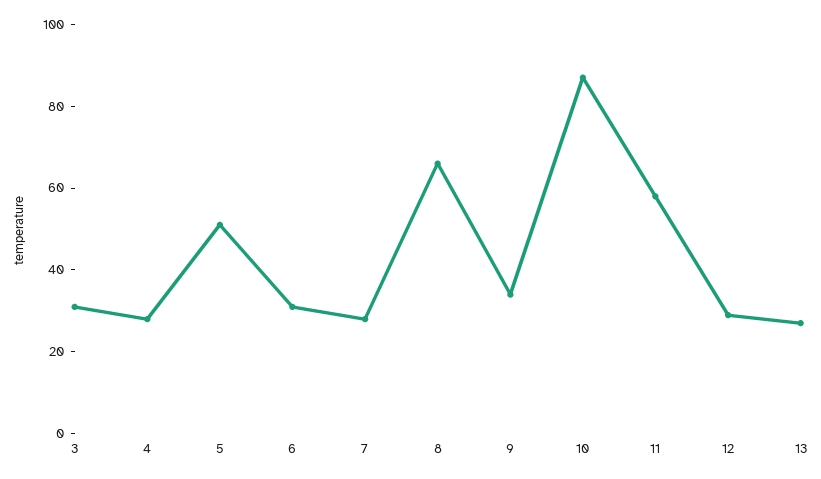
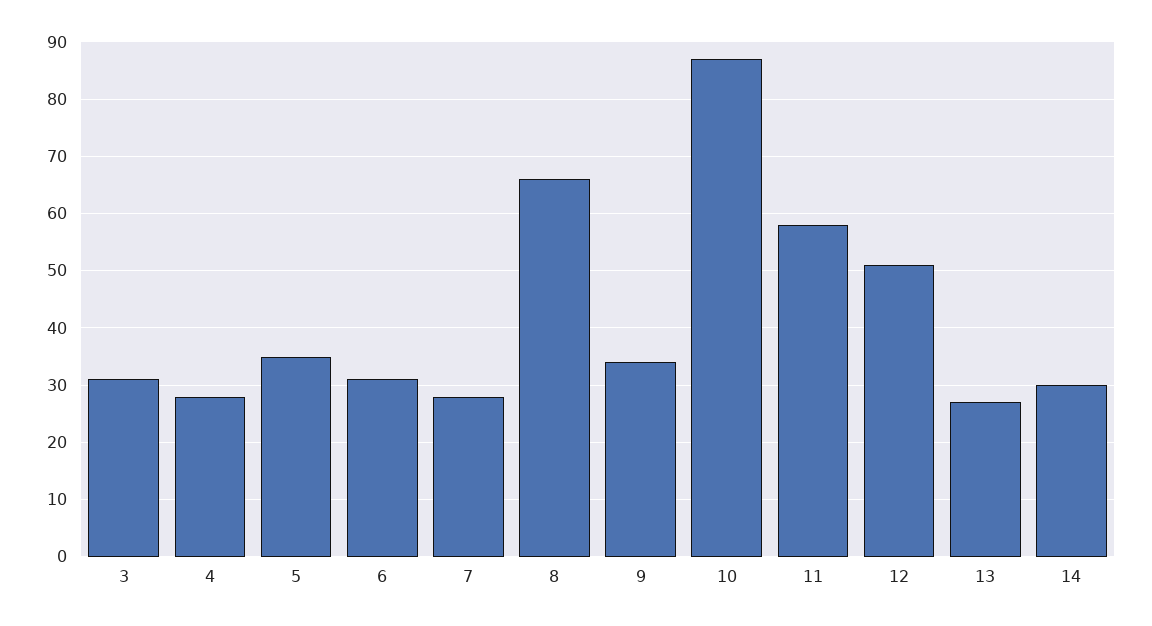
5: 50 -> 35
12: 30 -> 50
14: none -> 30

